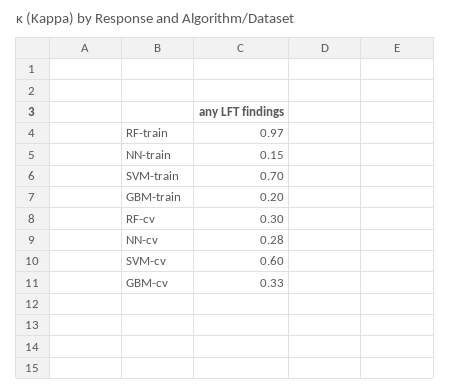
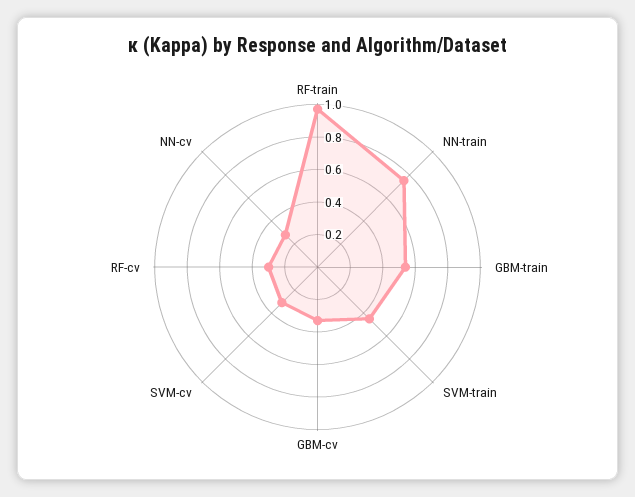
NN-train: 0.15 -> 0.75
SVM-train: 0.7 -> 0.45
GBM-train: 0.2 -> 0.55
SVM-cv: 0.6 -> 0.3

